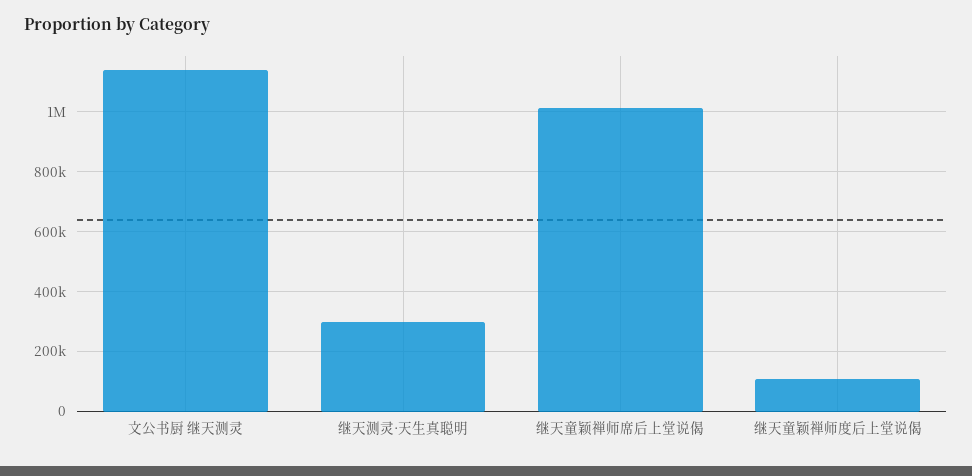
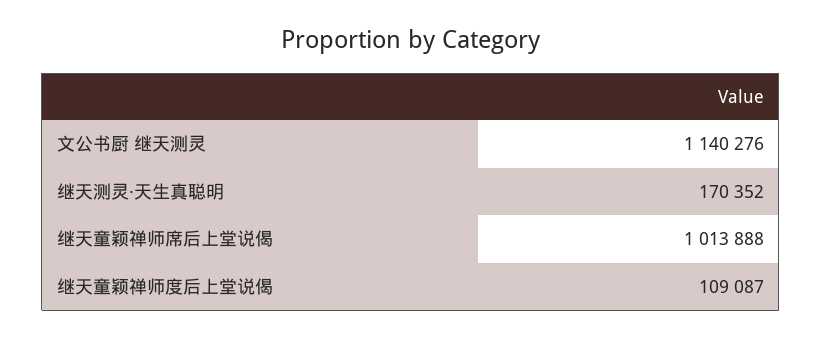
继天测灵·天生真聪明: 300000 -> 170352

